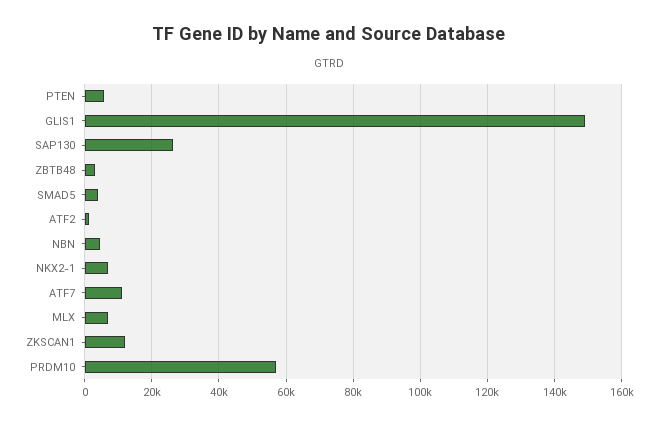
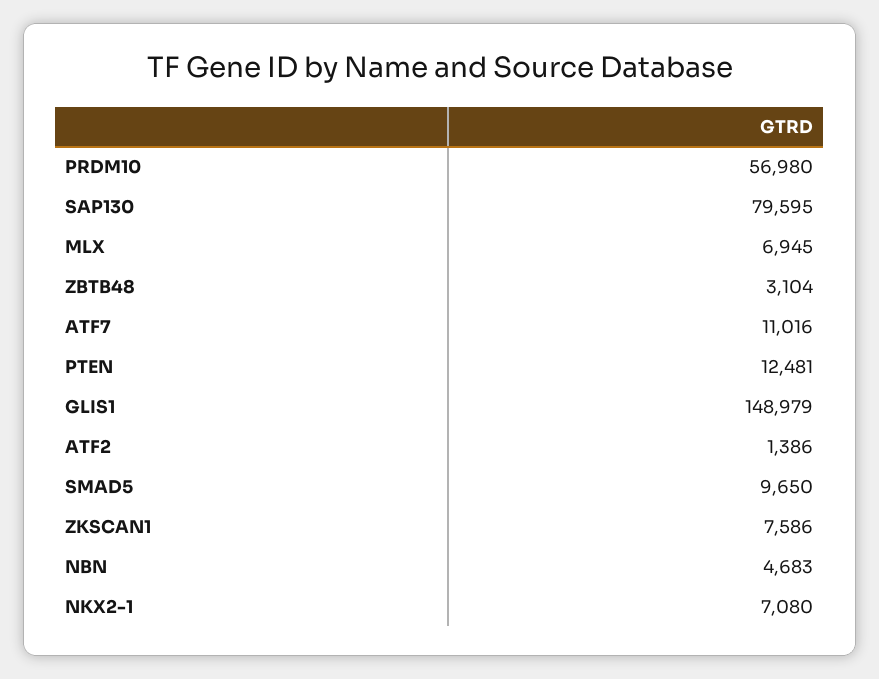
PTEN: 6000 -> 12481
SAP130: 26000 -> 79595
SMAD5: 4000 -> 9650
ZKSCAN1: 12000 -> 7586

